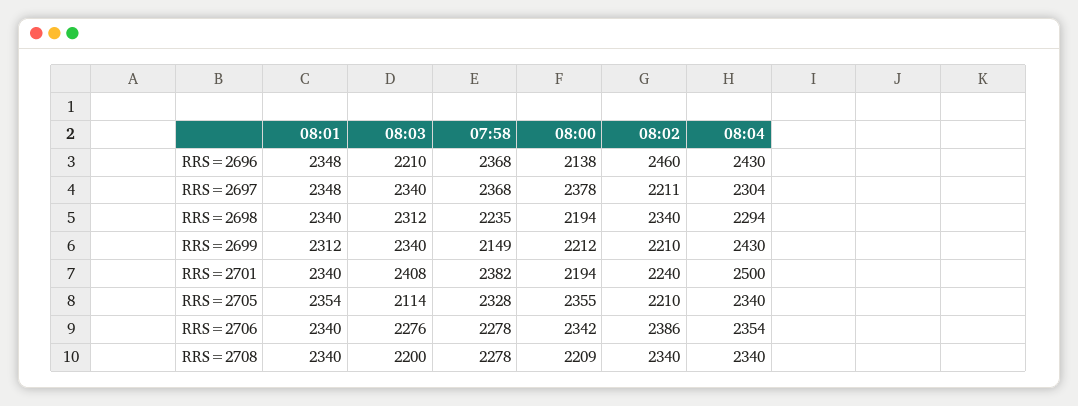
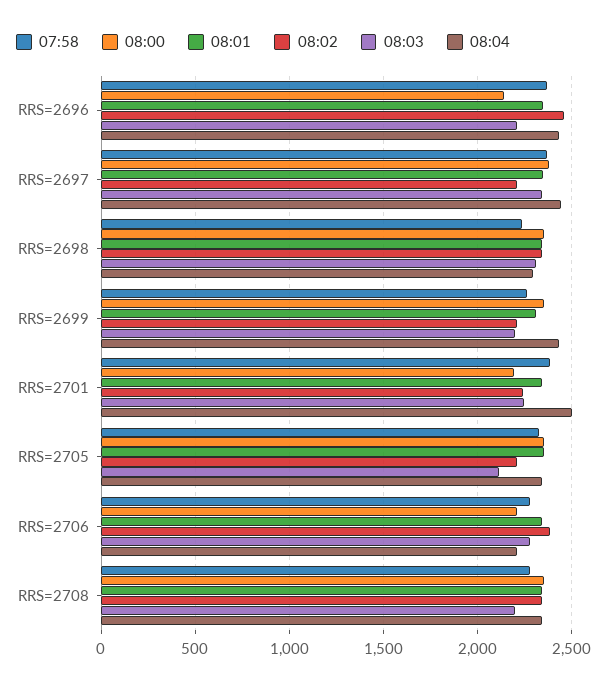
08:04, RRS=2697: 2304 -> 2450
08:00, RRS=2698: 2194 -> 2350
08:03, RRS=2699: 2340 -> 2200
07:58, RRS=2699: 2149 -> 2250
08:00, RRS=2699: 2212 -> 2350
08:03, RRS=2701: 2408 -> 2250
08:00, RRS=2706: 2342 -> 2200
08:04, RRS=2706: 2354 -> 2200
08:00, RRS=2708: 2209 -> 2350

